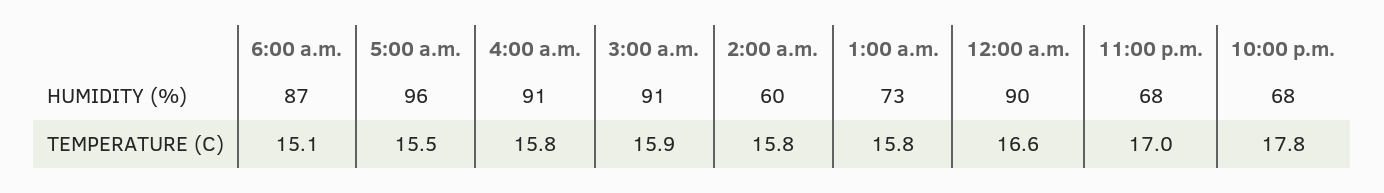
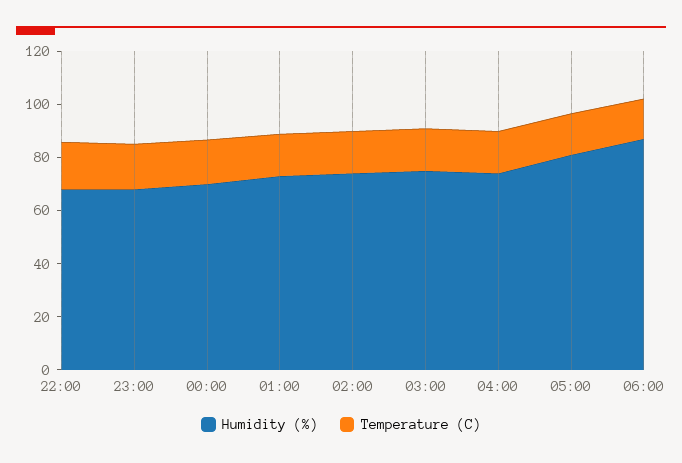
HUMIDITY (%), 5:00 a.m.: 96 -> 80
HUMIDITY (%), 4:00 a.m.: 91 -> 75
HUMIDITY (%), 3:00 a.m.: 91 -> 75
HUMIDITY (%), 2:00 a.m.: 60 -> 75
HUMIDITY (%), 12:00 a.m.: 90 -> 70

